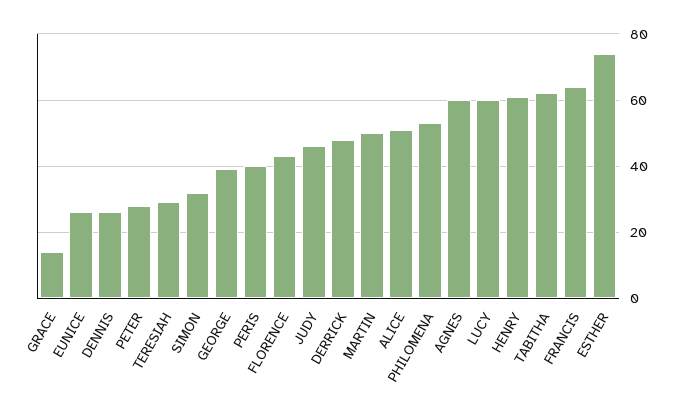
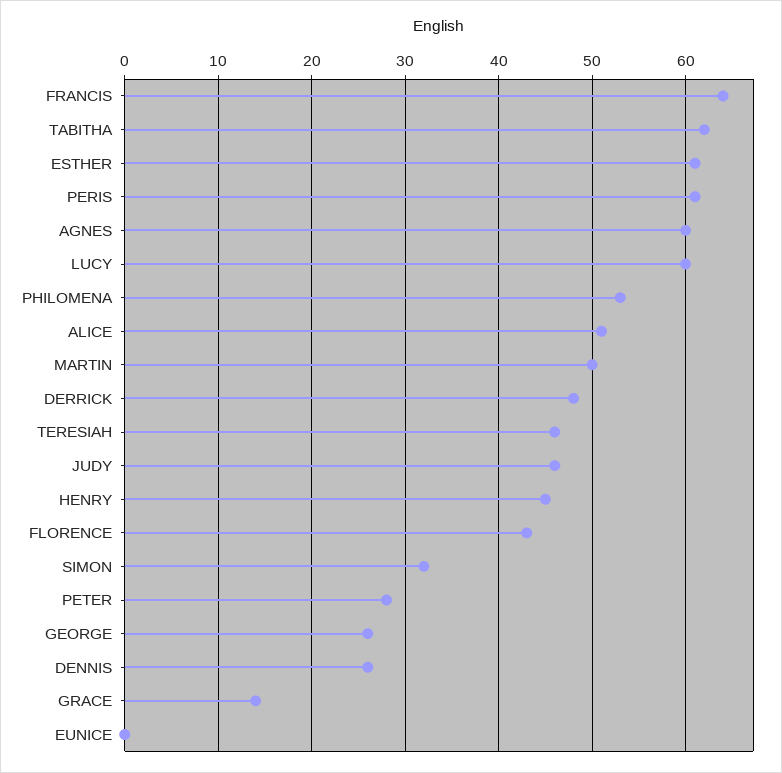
EUNICE: 25 -> 0
TERESIAH: 30 -> 46
GEORGE: 40 -> 26
PERIS: 40 -> 61
HENRY: 60 -> 45
ESTHER: 75 -> 61

